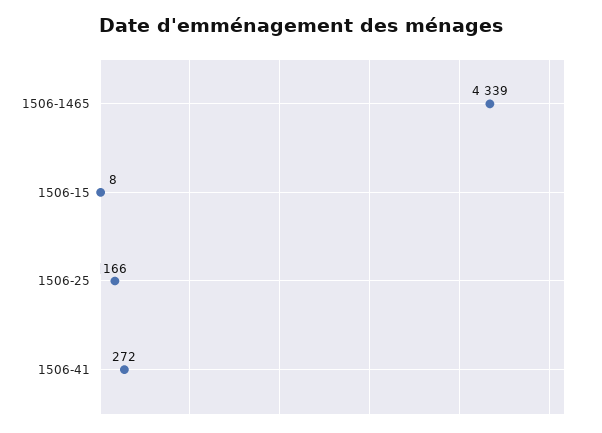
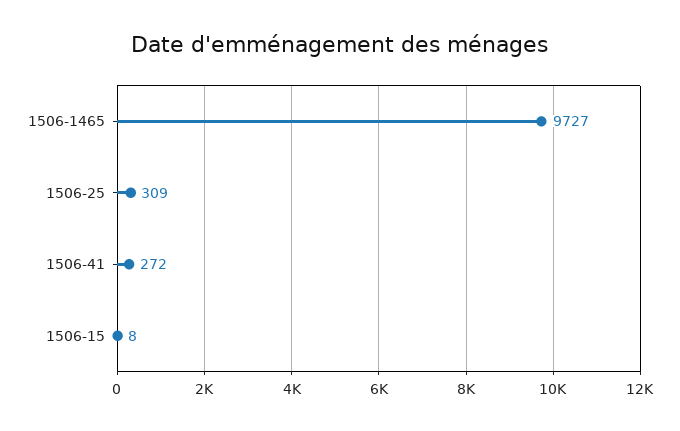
1506-1465: 4339 -> 9727
1506-25: 166 -> 309

